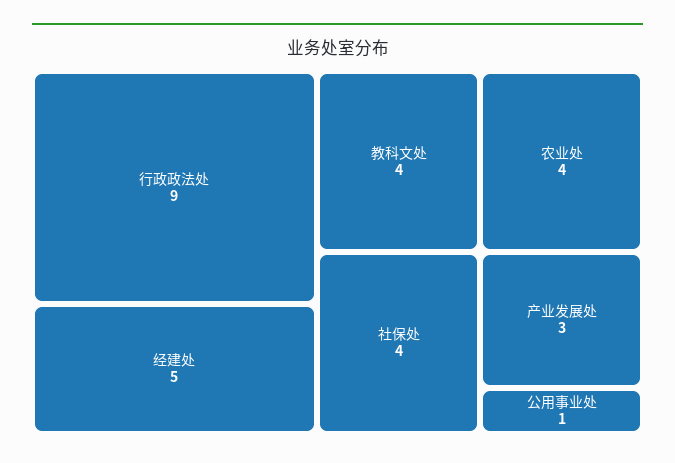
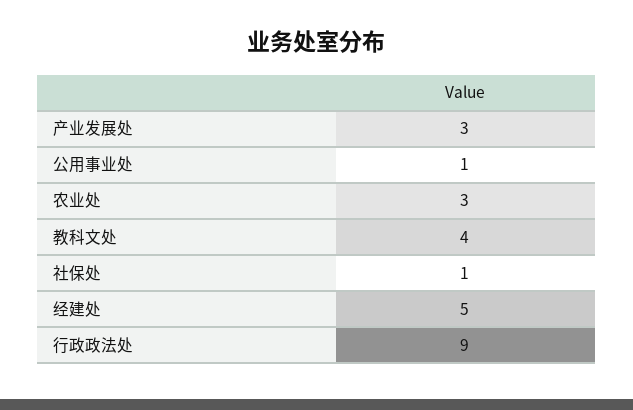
农业处: 4 -> 3
社保处: 4 -> 1

